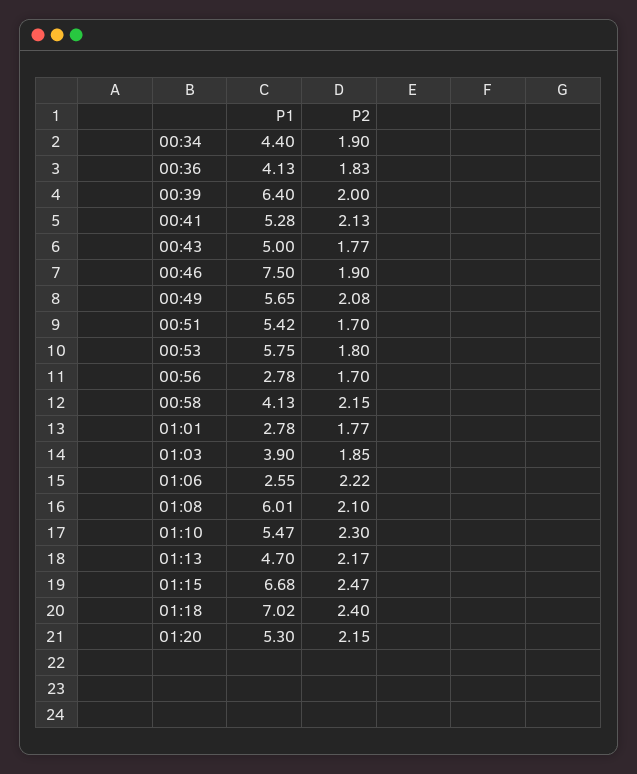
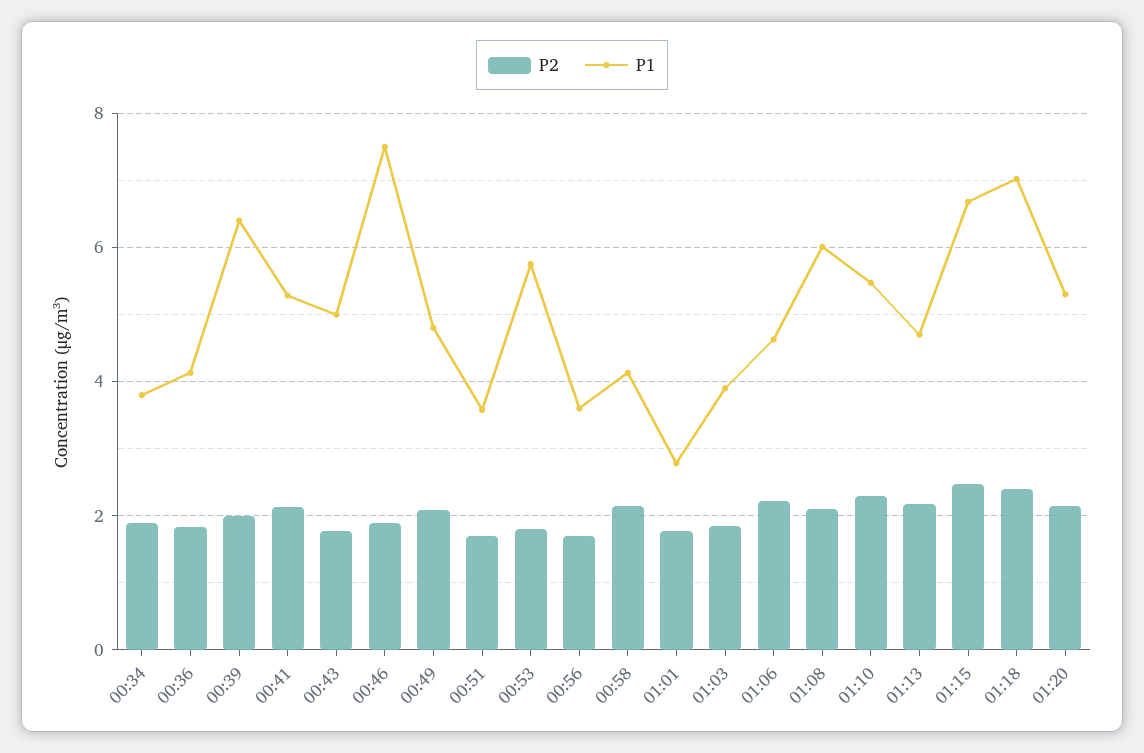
P1, 00:34: 4.4 -> 3.8
P1, 00:49: 5.65 -> 4.8
P1, 00:51: 5.42 -> 3.6
P1, 00:56: 2.78 -> 3.6
P1, 01:06: 2.55 -> 4.6

